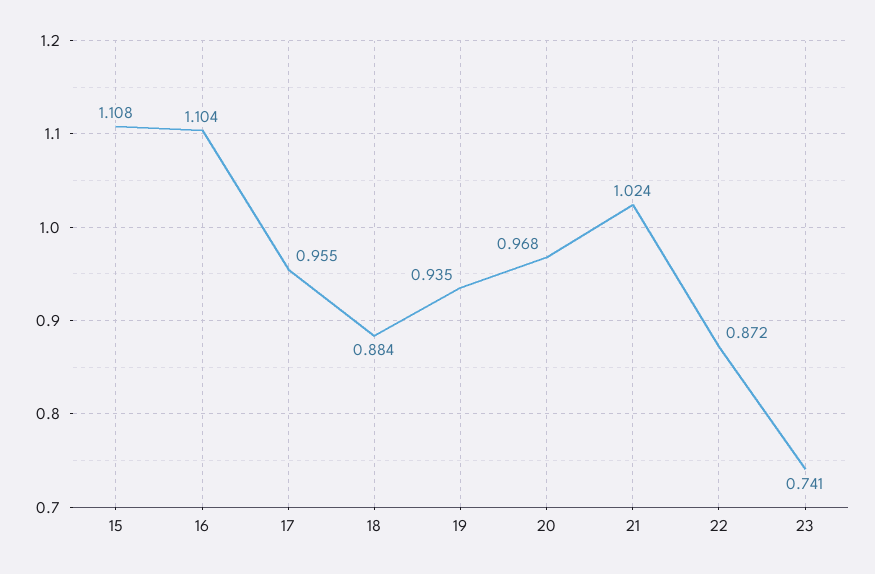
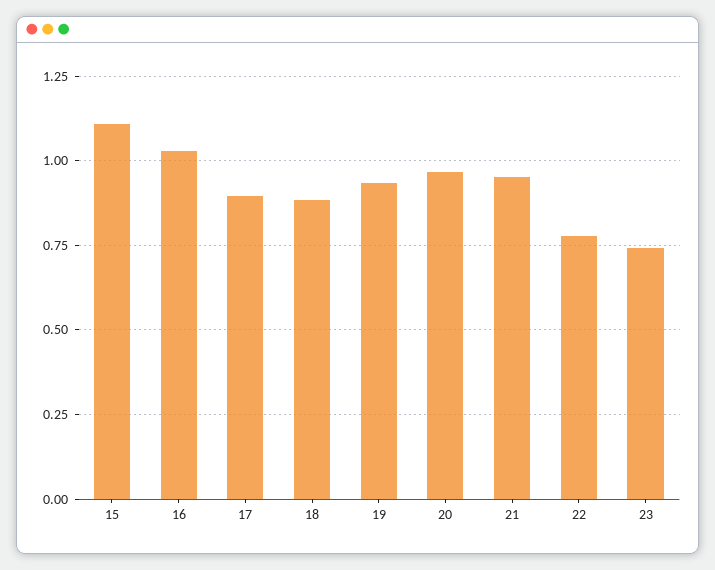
16: 1.104 -> 1.025
17: 0.955 -> 0.9
21: 1.024 -> 0.95
22: 0.872 -> 0.775

